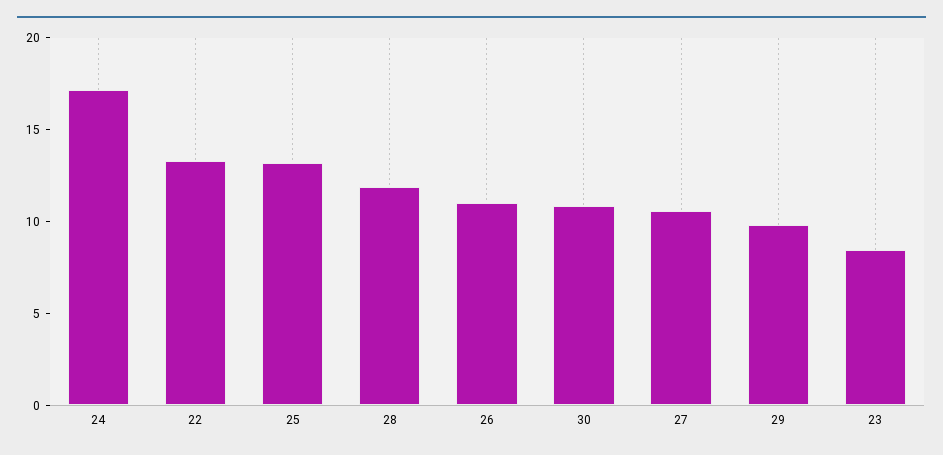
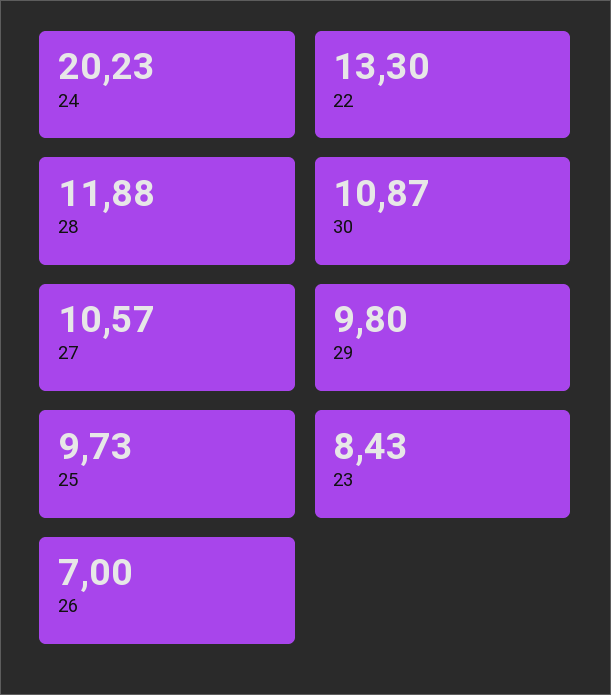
24: 17 -> 20.23
25: 13 -> 9.73
26: 11 -> 7

